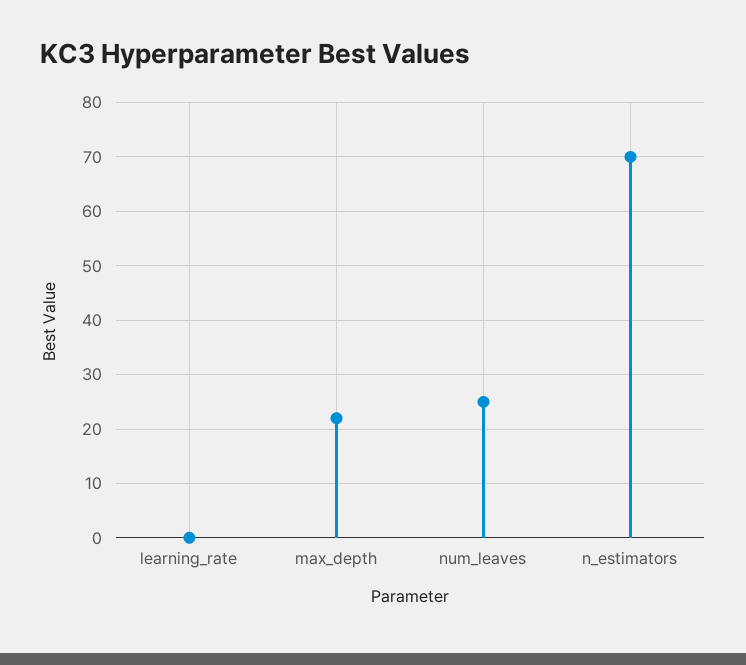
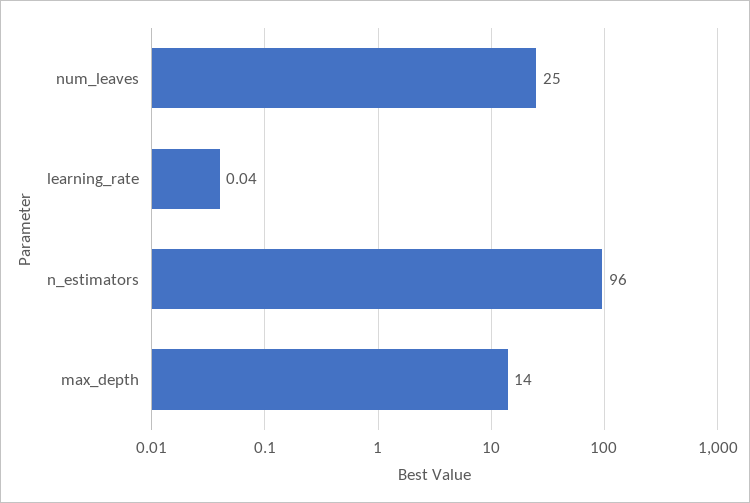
max_depth: 22 -> 14
n_estimators: 70 -> 96

